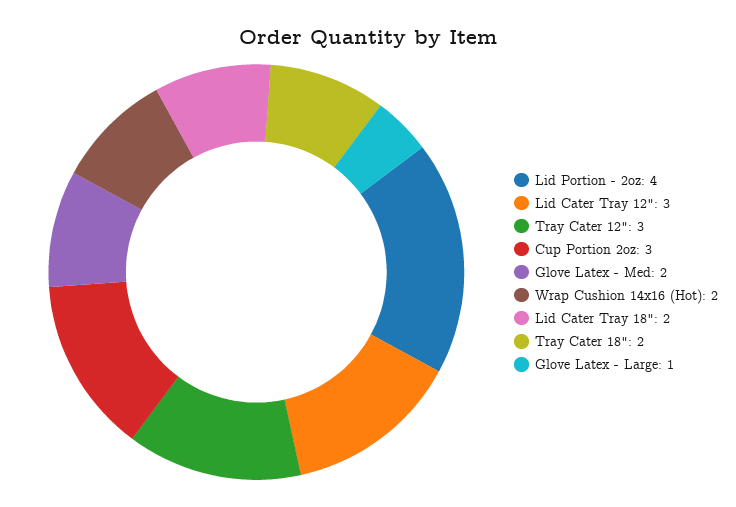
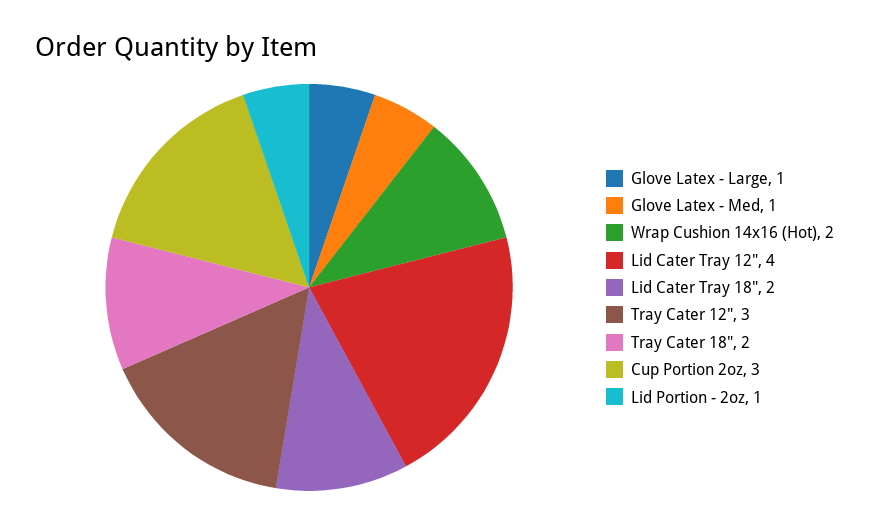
Lid Portion - 2oz: 4 -> 1
Lid Cater Tray 12": 3 -> 4
Glove Latex - Med: 2 -> 1

